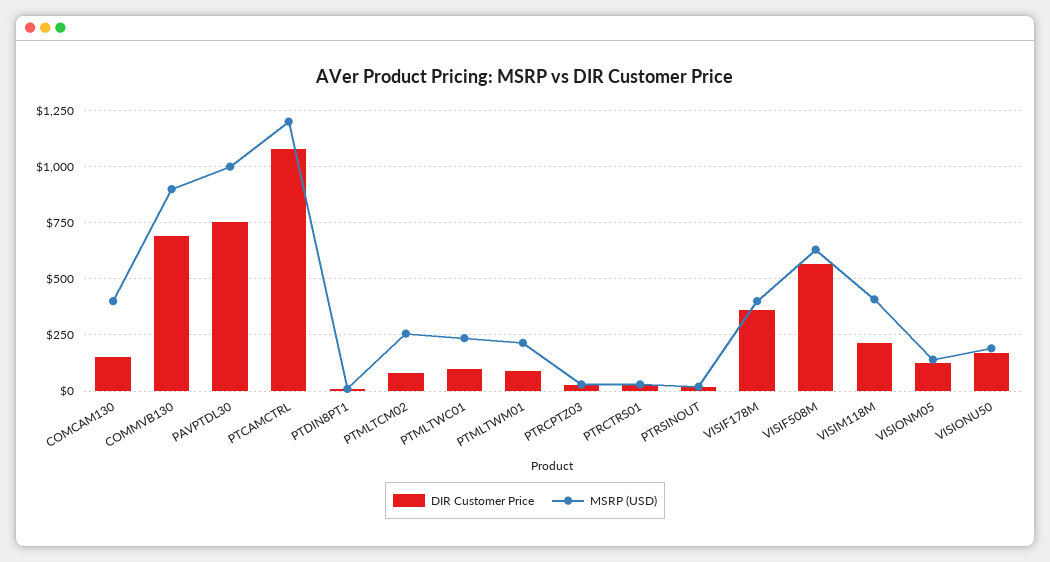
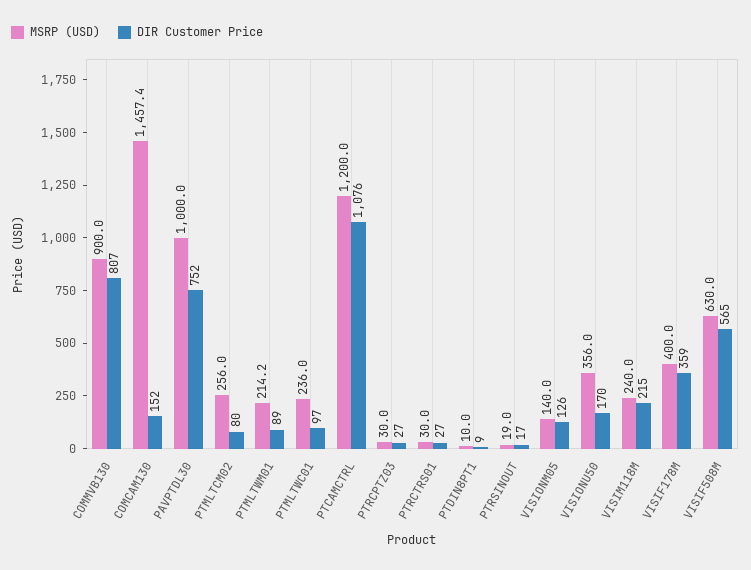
MSRP (USD), COMCAM130: 400 -> 1457.4
DIR Customer Price, COMMVB130: 700 -> 807
MSRP (USD), VISIM118M: 400 -> 240
MSRP (USD), VISIONU50: 200 -> 356

